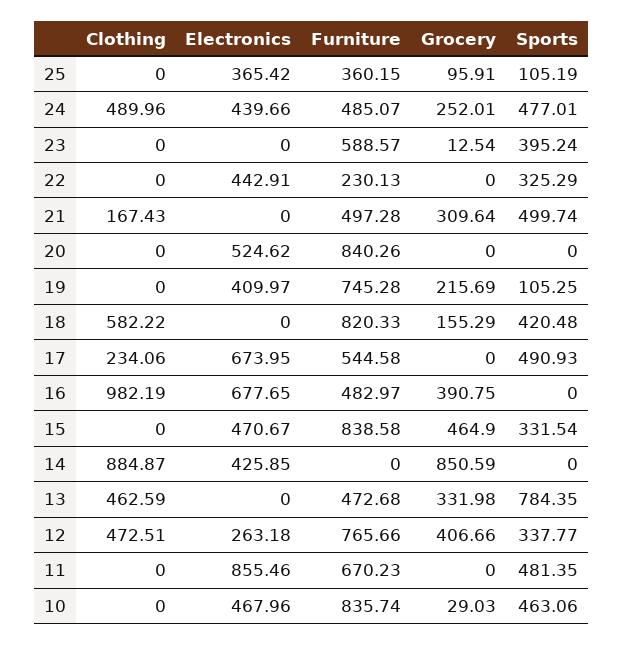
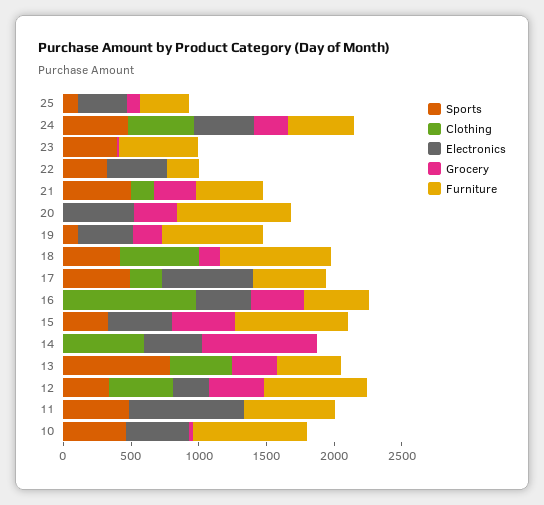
Grocery, 20: 0 -> 300
Electronics, 16: 677.65 -> 400
Clothing, 14: 884.87 -> 600

